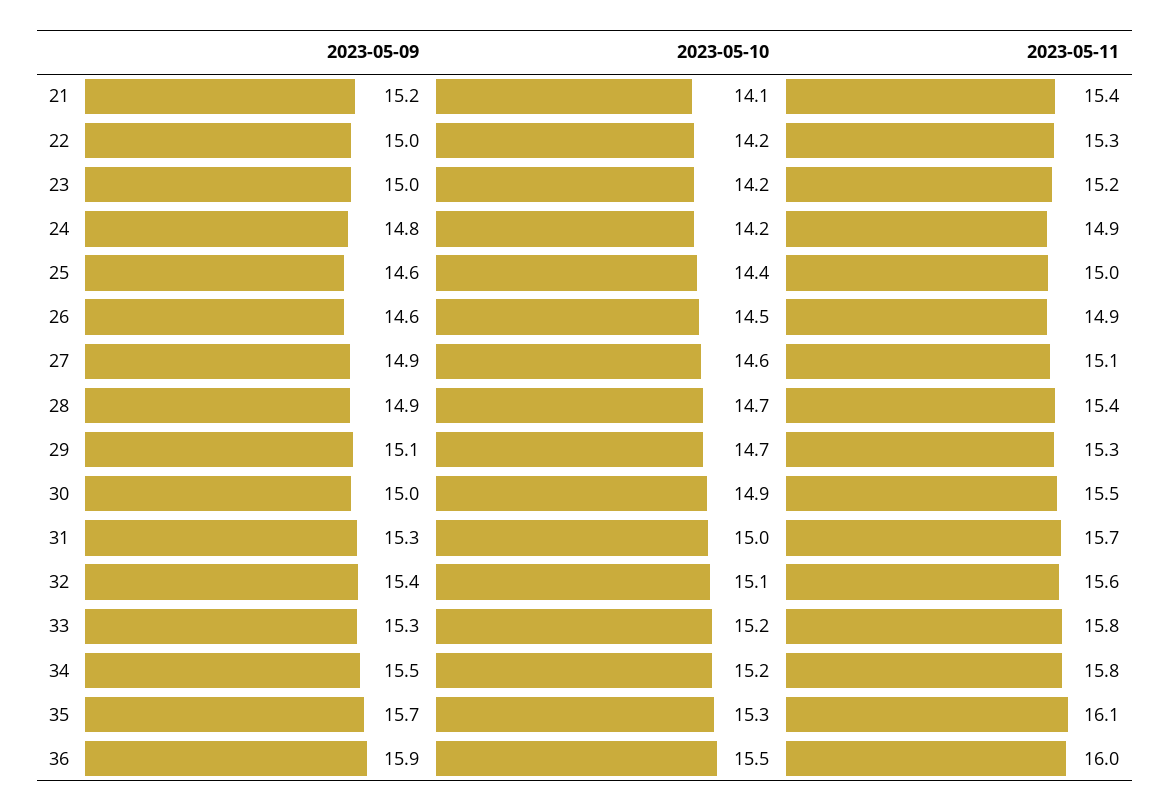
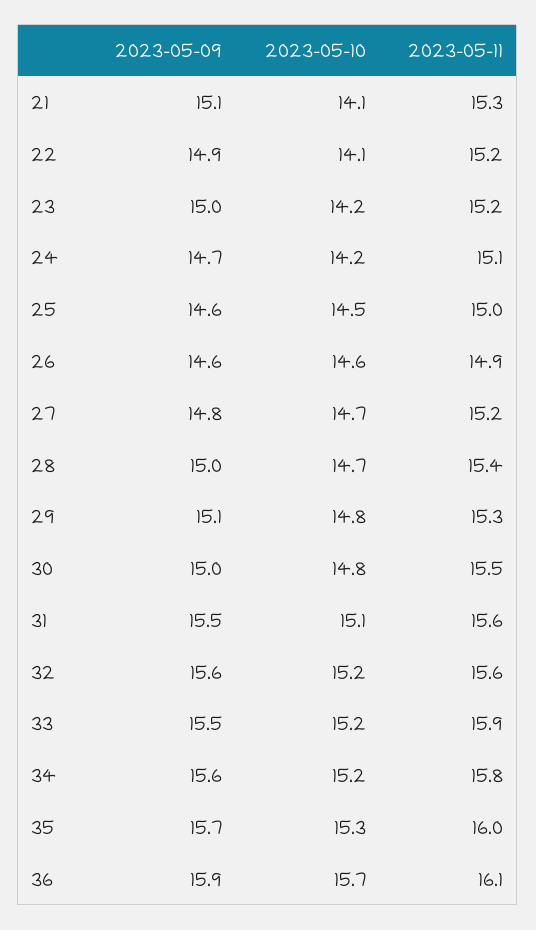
2023-05-09, 21: 15.2 -> 15.1
2023-05-11, 21: 15.4 -> 15.3
2023-05-09, 22: 15 -> 14.9
2023-05-10, 22: 14.2 -> 14.1
2023-05-11, 22: 15.3 -> 15.2
2023-05-09, 24: 14.8 -> 14.7
2023-05-11, 24: 14.9 -> 15.1
2023-05-10, 25: 14.4 -> 14.5
2023-05-10, 26: 14.5 -> 14.6
2023-05-09, 27: 14.9 -> 14.8
2023-05-10, 27: 14.6 -> 14.7
2023-05-11, 27: 15.1 -> 15.2
2023-05-09, 28: 14.9 -> 15
2023-05-10, 29: 14.7 -> 14.8
2023-05-10, 30: 14.9 -> 14.8
2023-05-09, 31: 15.3 -> 15.5
2023-05-10, 31: 15 -> 15.1
2023-05-11, 31: 15.7 -> 15.6
2023-05-09, 32: 15.4 -> 15.6
2023-05-10, 32: 15.1 -> 15.2
2023-05-09, 33: 15.3 -> 15.5
2023-05-11, 33: 15.8 -> 15.9
2023-05-09, 34: 15.5 -> 15.6
2023-05-11, 35: 16.1 -> 16
2023-05-10, 36: 15.5 -> 15.7
2023-05-11, 36: 16 -> 16.1

